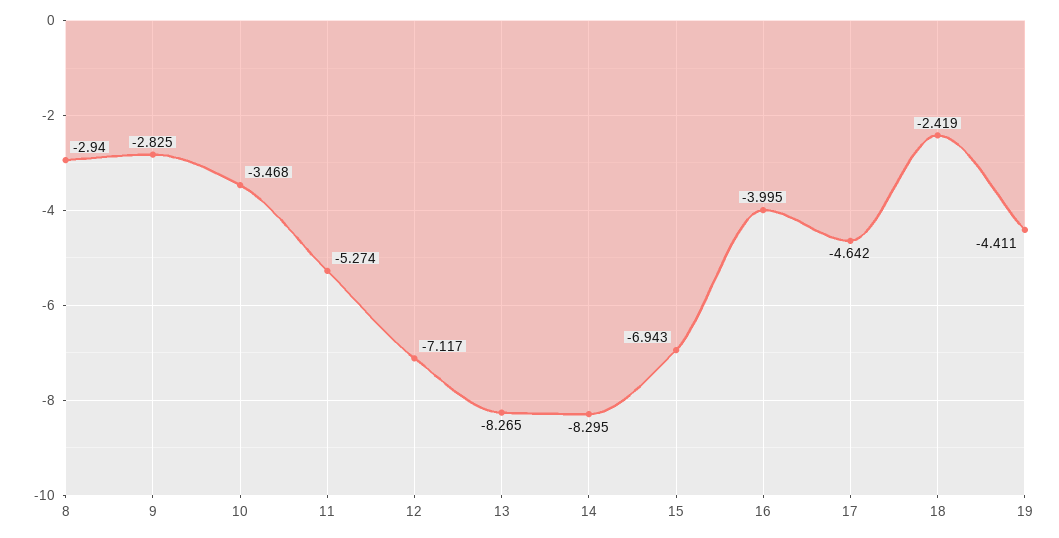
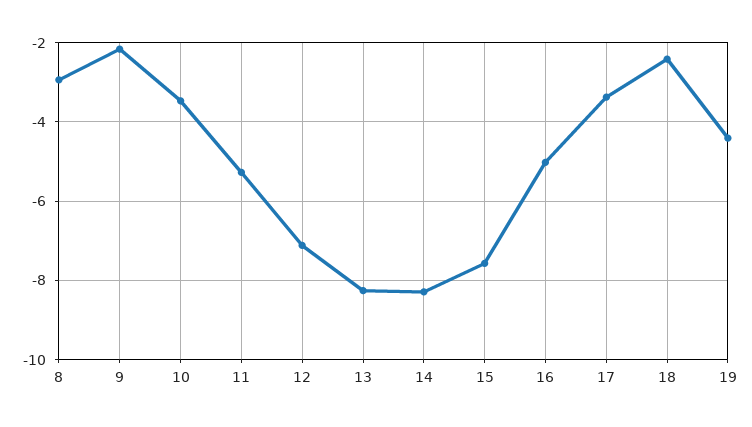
9: -2.825 -> -2.2
15: -6.943 -> -7.6
16: -3.995 -> -5
17: -4.642 -> -3.4

